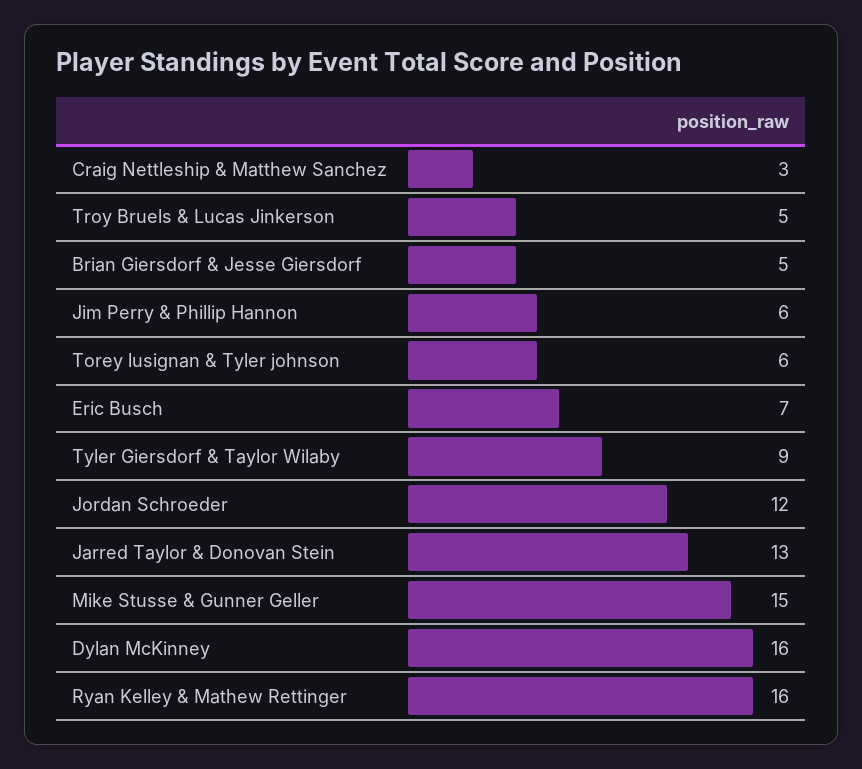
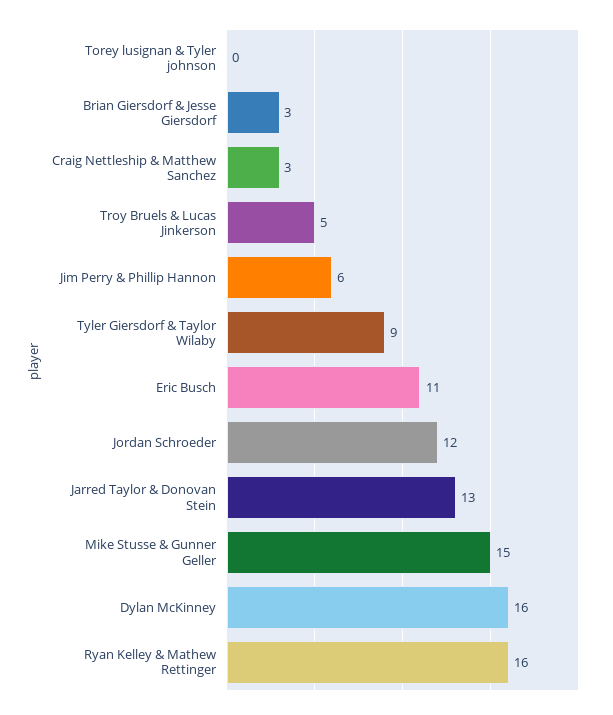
Brian Giersdorf & Jesse Giersdorf: 5 -> 3
Torey lusignan & Tyler johnson: 6 -> 0
Eric Busch: 7 -> 11

